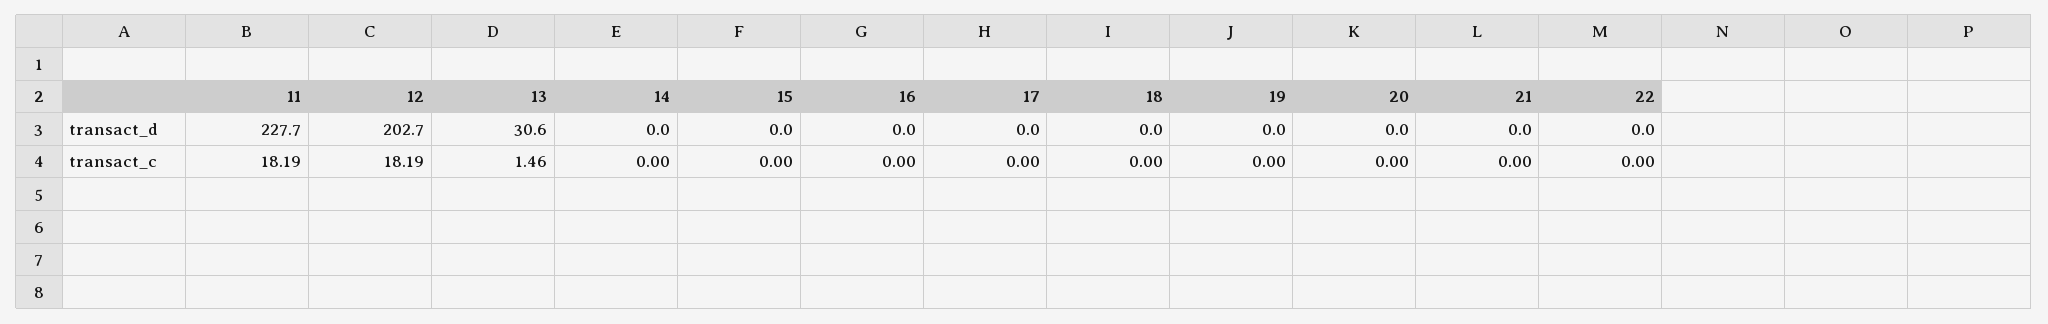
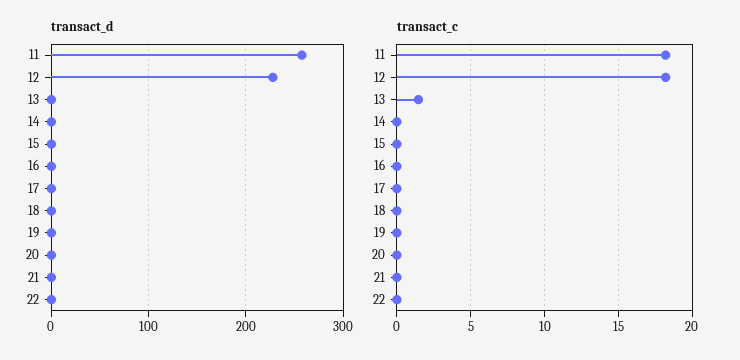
transact_d, 11: 227.7 -> 260
transact_d, 12: 202.7 -> 230
transact_d, 13: 30.6 -> 0

